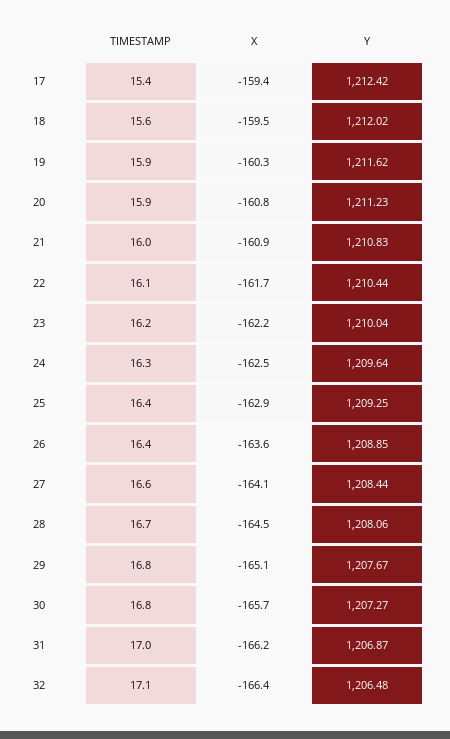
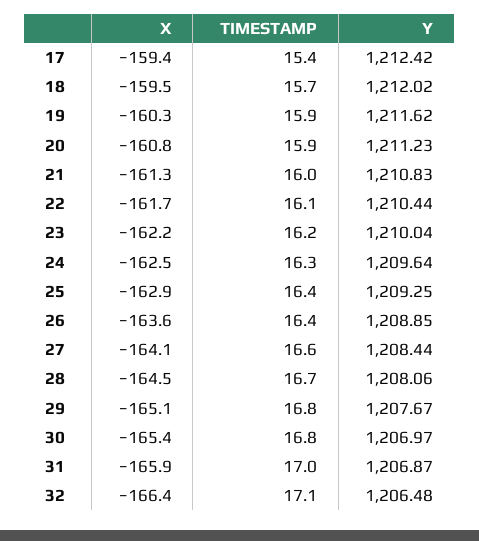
TIMESTAMP, 18: 15.6 -> 15.7
X, 21: -160.9 -> -161.3
X, 30: -165.7 -> -165.4
Y, 30: 1207.27 -> 1206.97
X, 31: -166.2 -> -165.9

